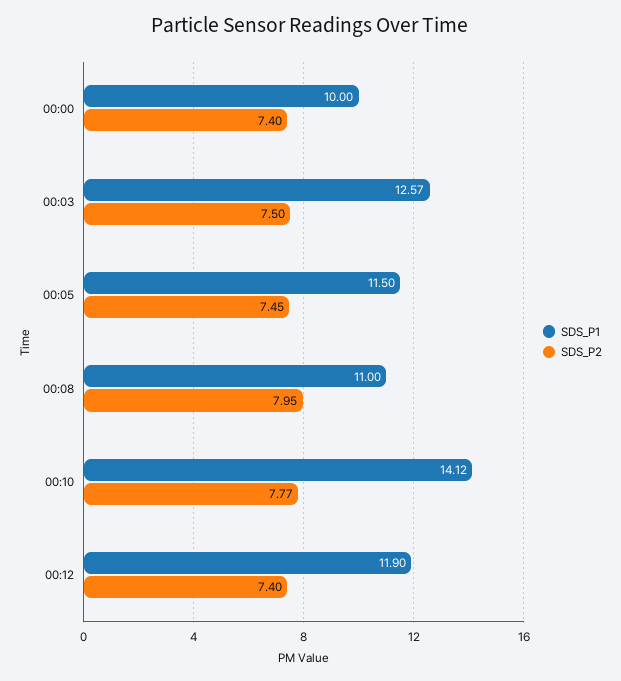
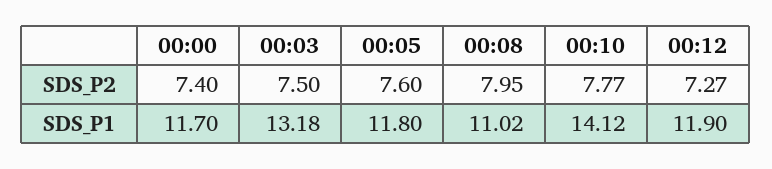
SDS_P1, 00:00: 10 -> 11.7
SDS_P1, 00:03: 12.57 -> 13.18
SDS_P1, 00:05: 11.5 -> 11.8
SDS_P2, 00:05: 7.45 -> 7.6
SDS_P1, 00:08: 11 -> 11.02
SDS_P2, 00:12: 7.4 -> 7.27

